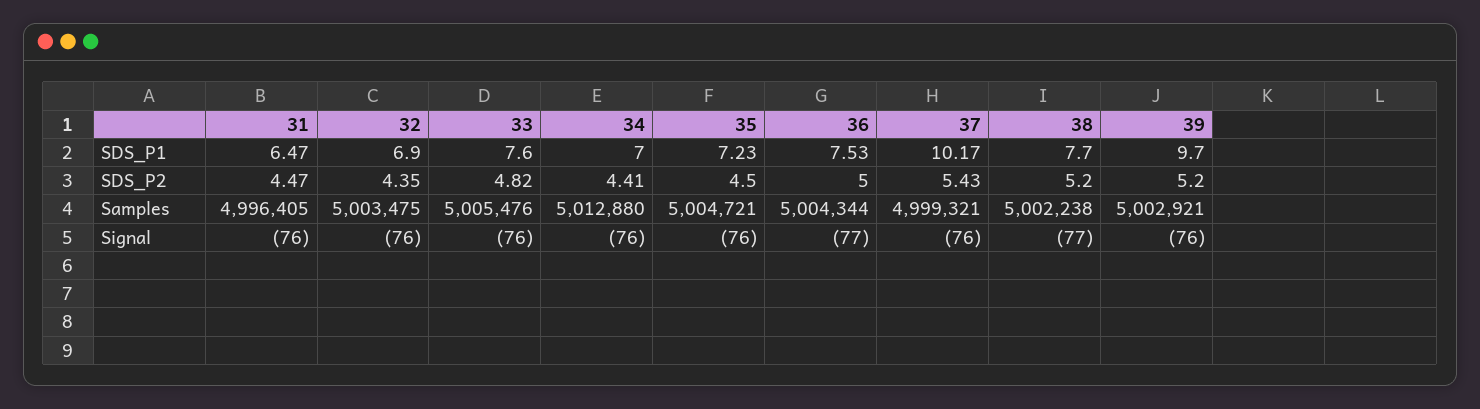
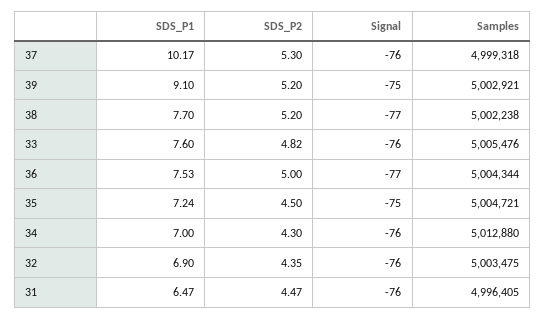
35, SDS_P1: 7.23 -> 7.24
39, SDS_P1: 9.7 -> 9.1
34, SDS_P2: 4.41 -> 4.3
37, SDS_P2: 5.43 -> 5.3
37, Samples: 4999321 -> 4999318
35, Signal: -76 -> -75
39, Signal: -76 -> -75

